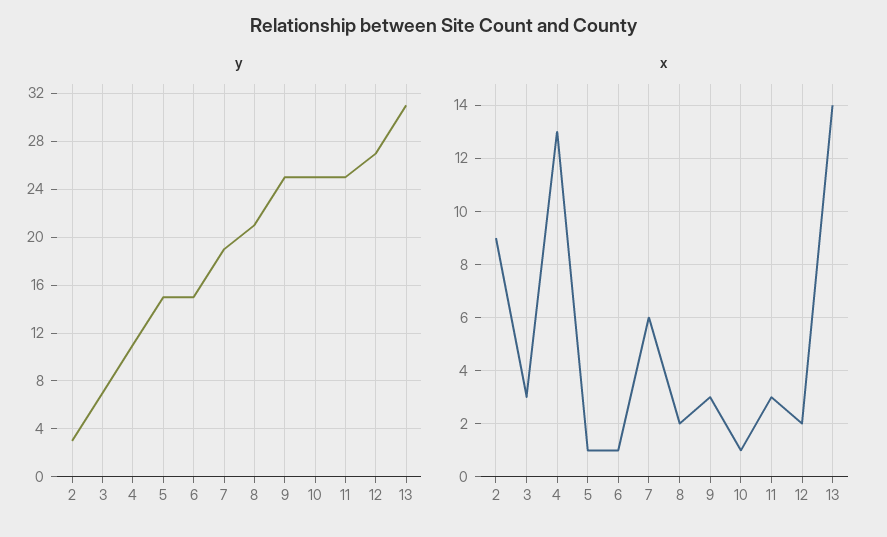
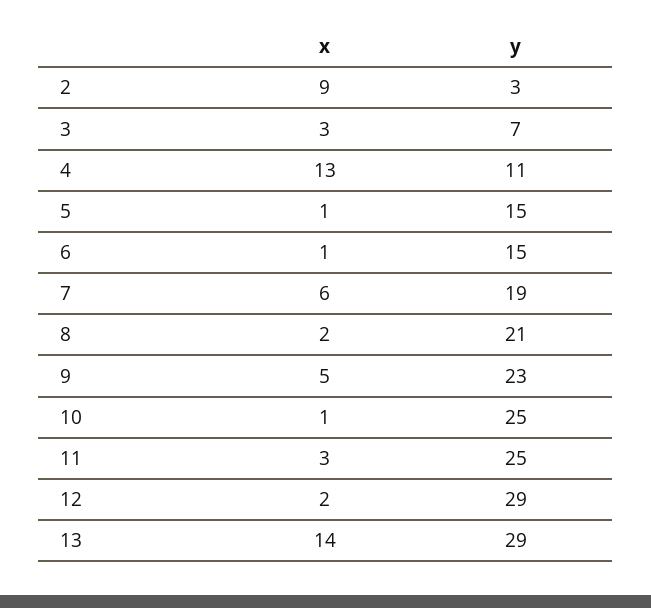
y, 9: 25 -> 23
y, 12: 27 -> 29
y, 13: 31 -> 29
x, 9: 3 -> 5

